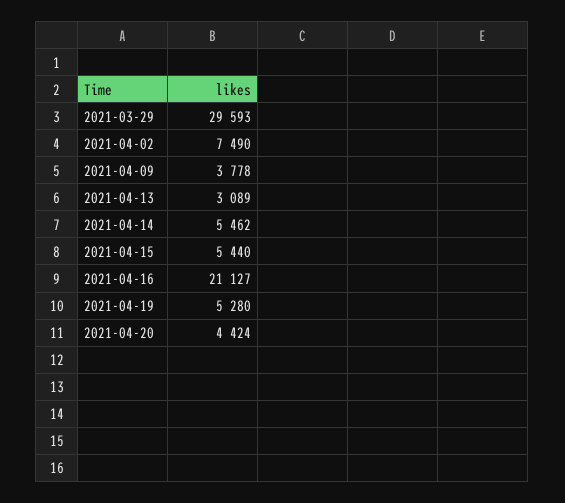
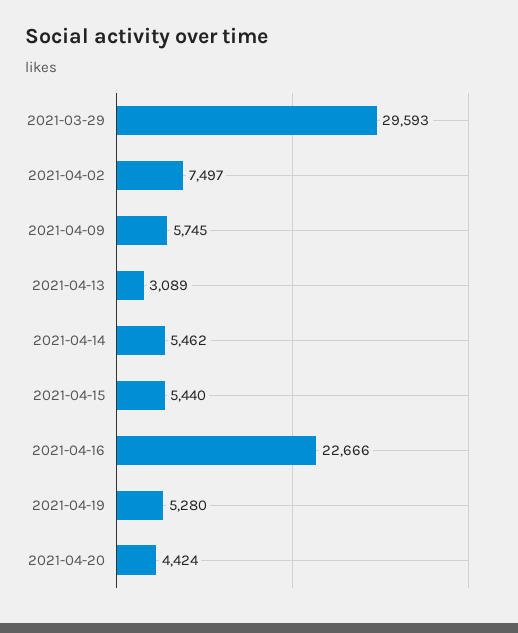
2021-04-02: 7490 -> 7497
2021-04-09: 3778 -> 5745
2021-04-16: 21127 -> 22666

